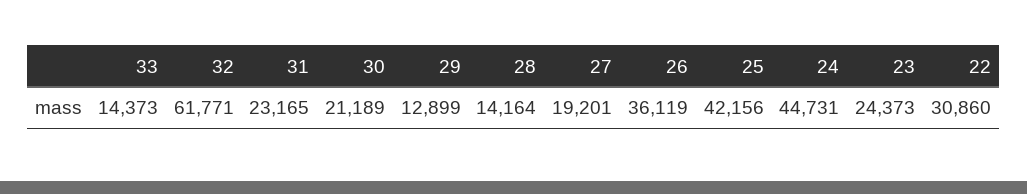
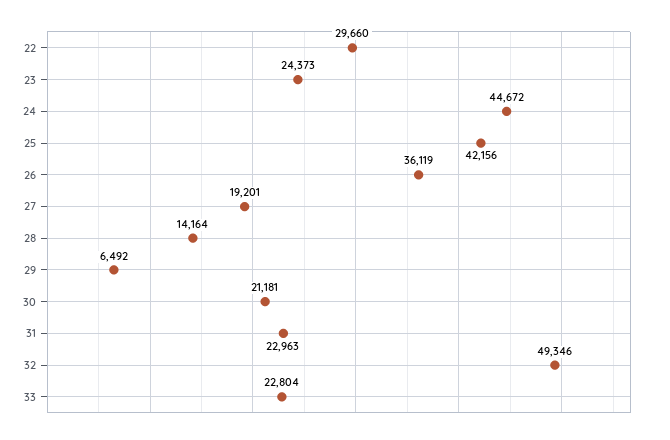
33: 14373 -> 22804
32: 61771 -> 49346
31: 23165 -> 22963
30: 21189 -> 21181
29: 12899 -> 6492
24: 44731 -> 44672
22: 30860 -> 29660

